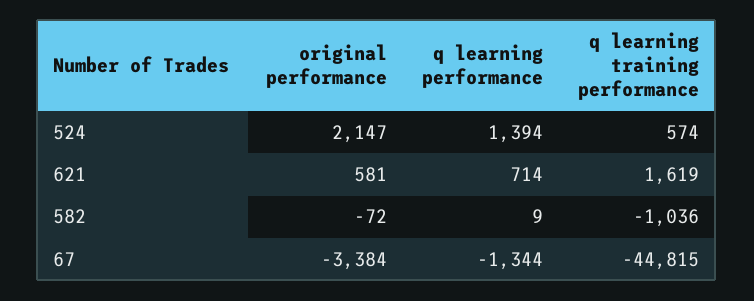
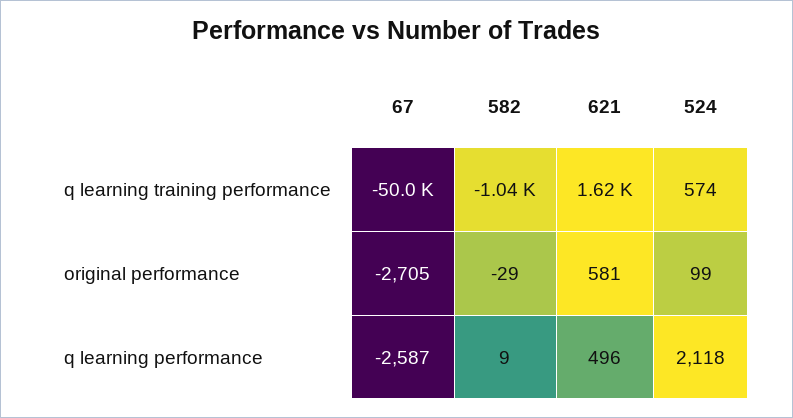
original performance, 524: 2147 -> 99
q learning performance, 524: 1394 -> 2118
q learning performance, 621: 714 -> 496
original performance, 582: -72 -> -29
original performance, 67: -3384 -> -2705
q learning performance, 67: -1344 -> -2587
q learning training performance, 67: -44815 -> -50000

